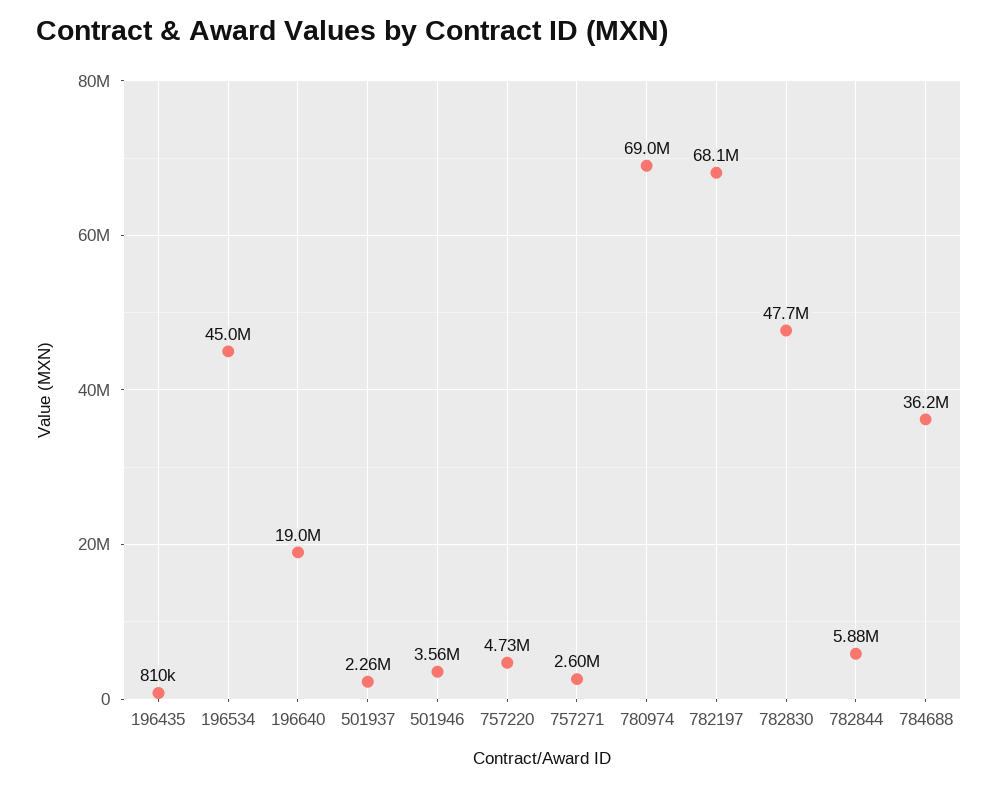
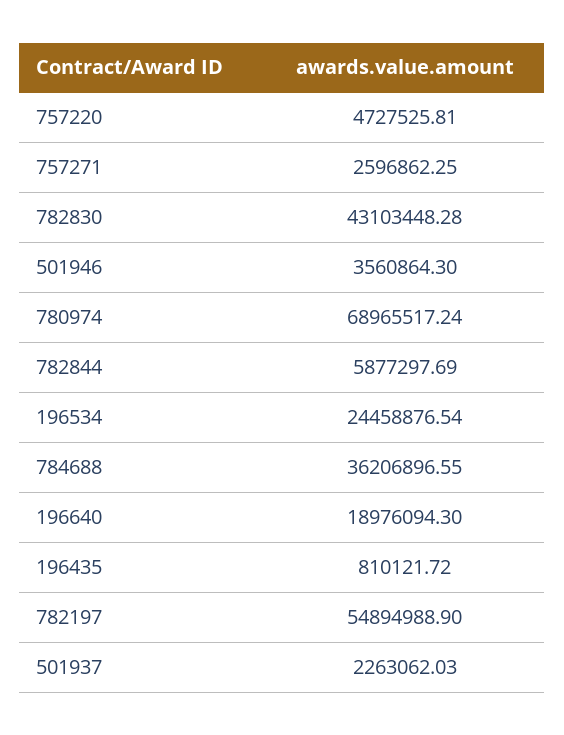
196534: 45000000 -> 24458876.54
782197: 68100000 -> 54894988.9
782830: 47700000 -> 43103448.28

